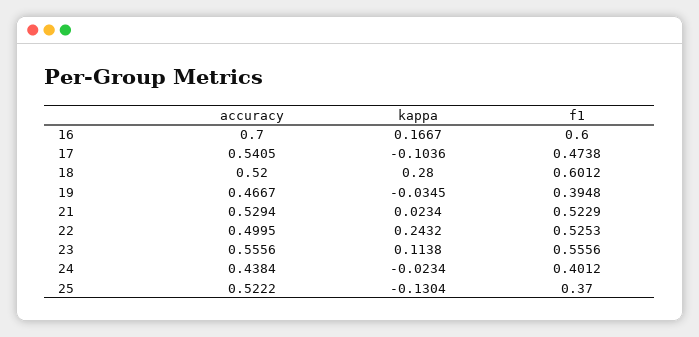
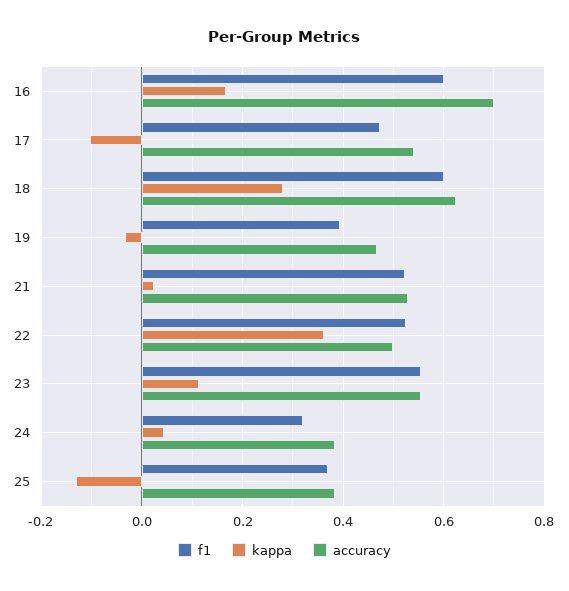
accuracy, 18: 0.52 -> 0.62
kappa, 22: 0.2432 -> 0.36
accuracy, 24: 0.4384 -> 0.38
kappa, 24: -0.0234 -> 0.04
f1, 24: 0.4012 -> 0.32
accuracy, 25: 0.5222 -> 0.38

